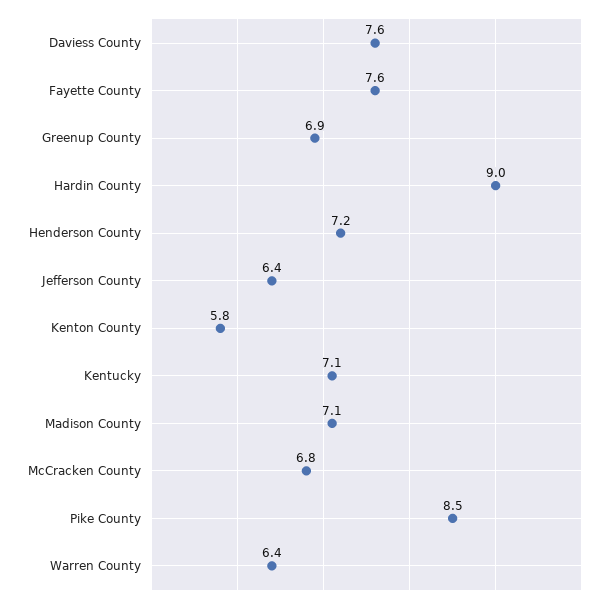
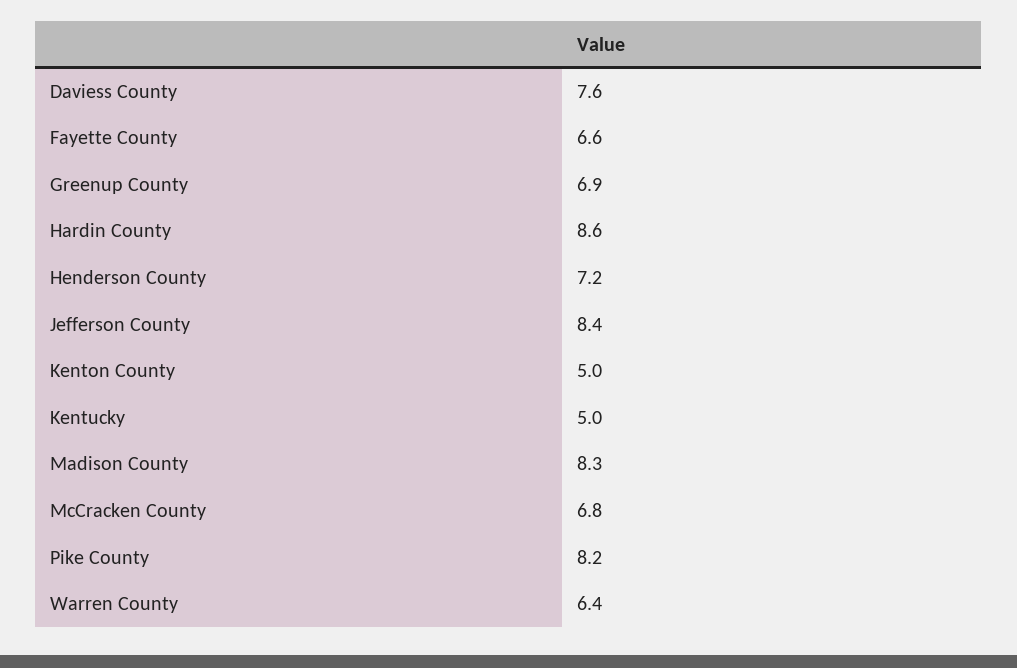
Fayette County: 7.6 -> 6.6
Hardin County: 9 -> 8.6
Jefferson County: 6.4 -> 8.4
Kenton County: 5.8 -> 5
Kentucky: 7.1 -> 5
Madison County: 7.1 -> 8.3
Pike County: 8.5 -> 8.2

